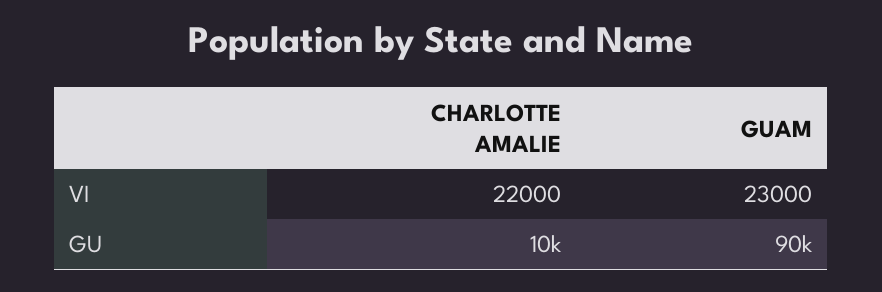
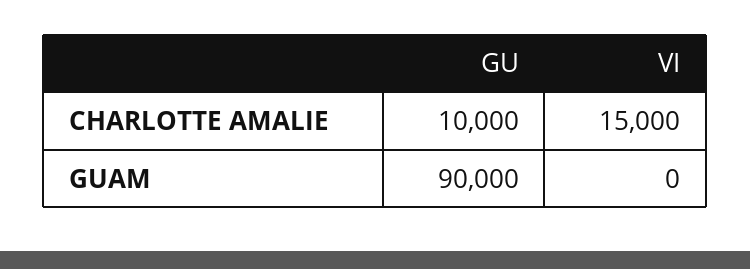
CHARLOTTE AMALIE, VI: 22000 -> 15000
GUAM, VI: 23000 -> 0

